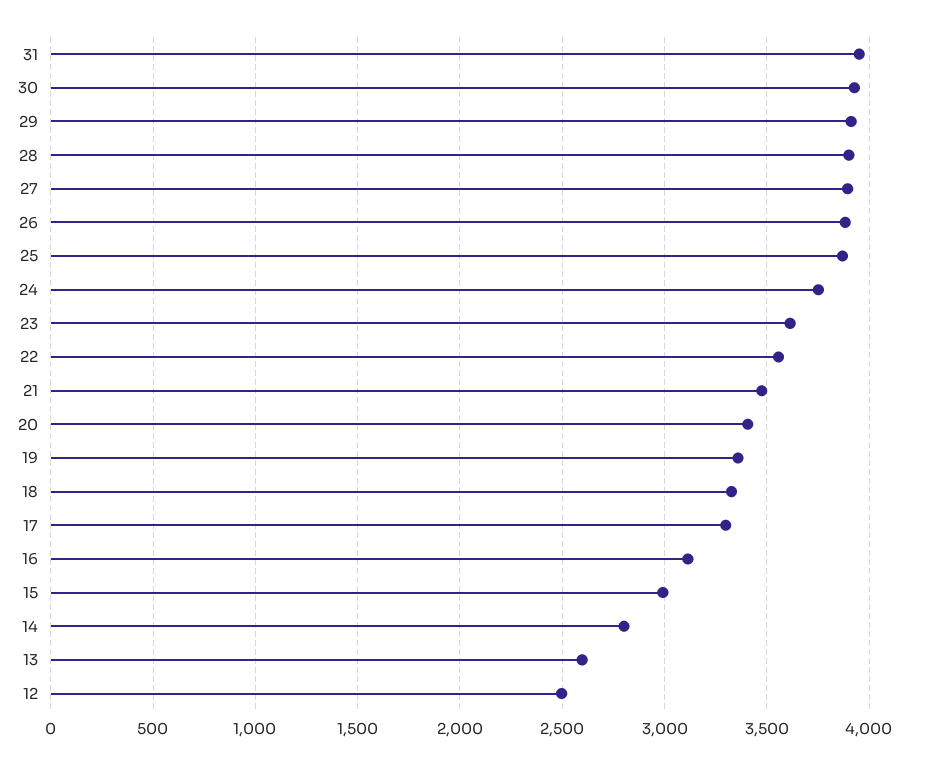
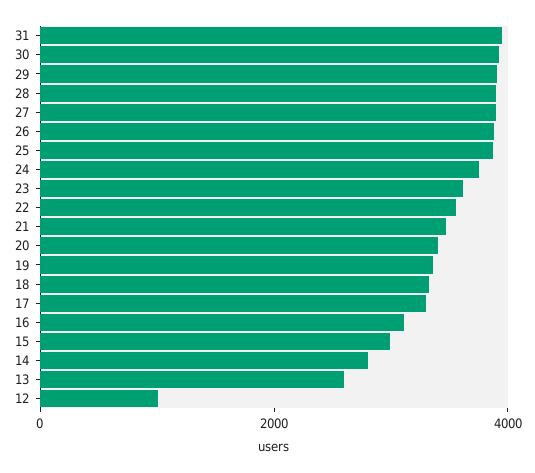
12: 2500 -> 1000

